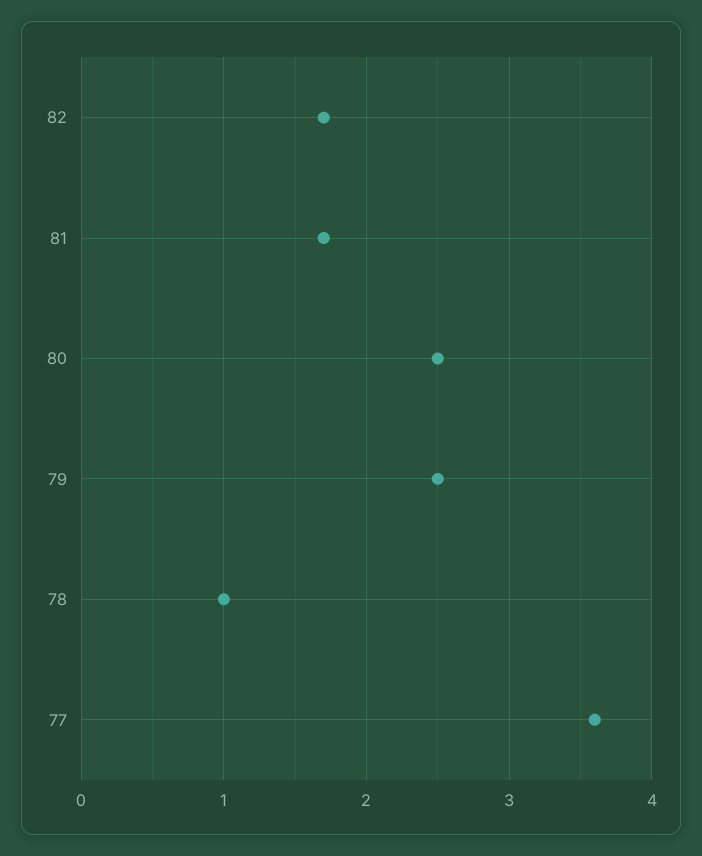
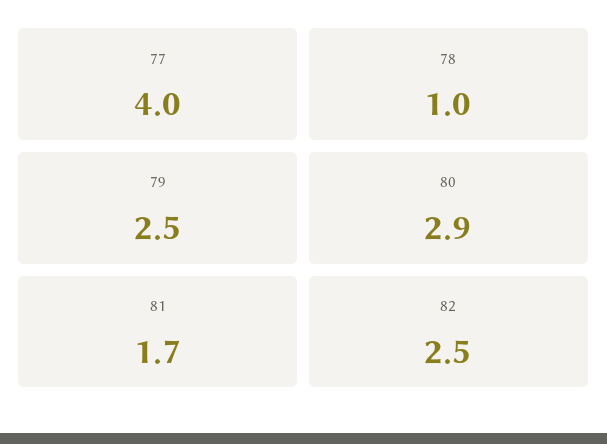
82: 1.7 -> 2.5
80: 2.5 -> 2.9
77: 3.6 -> 4

